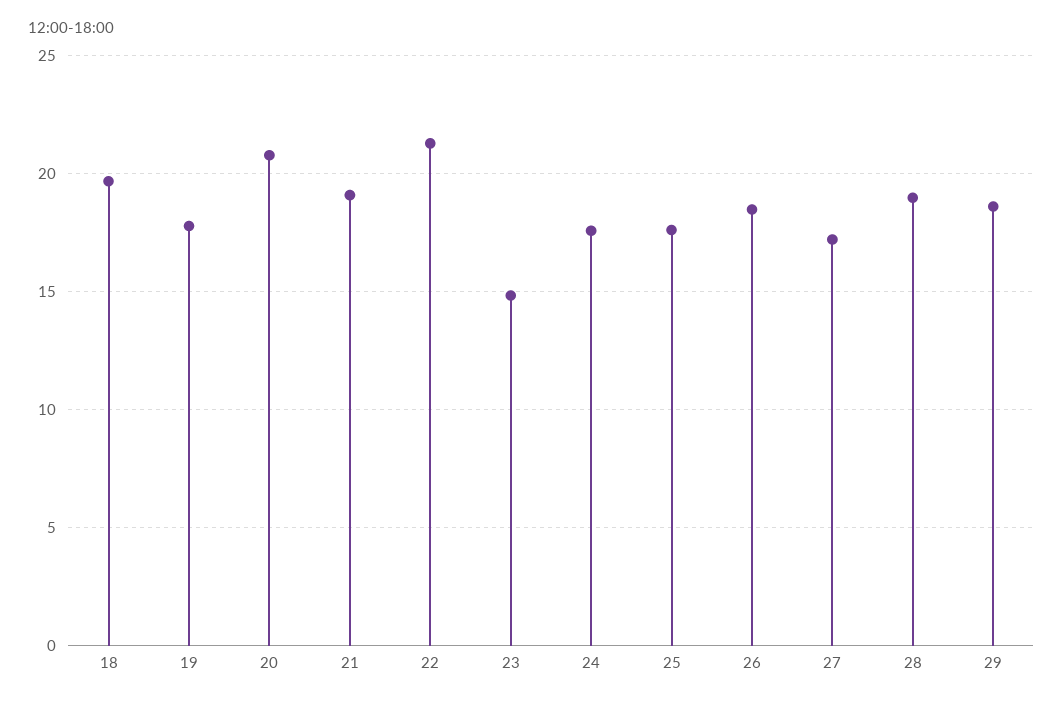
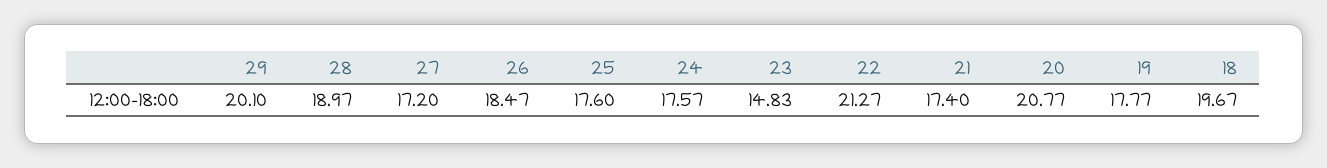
21: 19 -> 17.4
29: 18.5 -> 20.1

